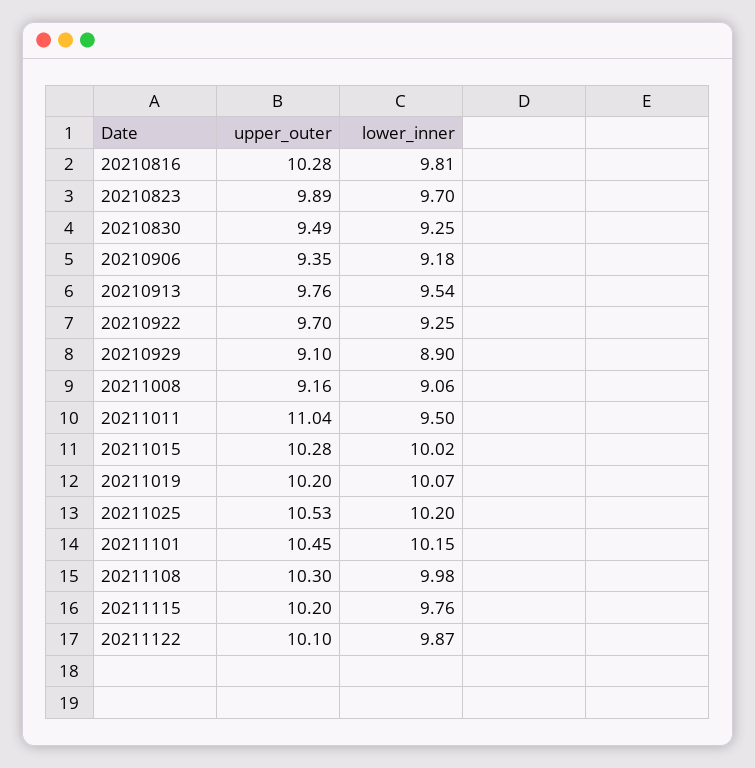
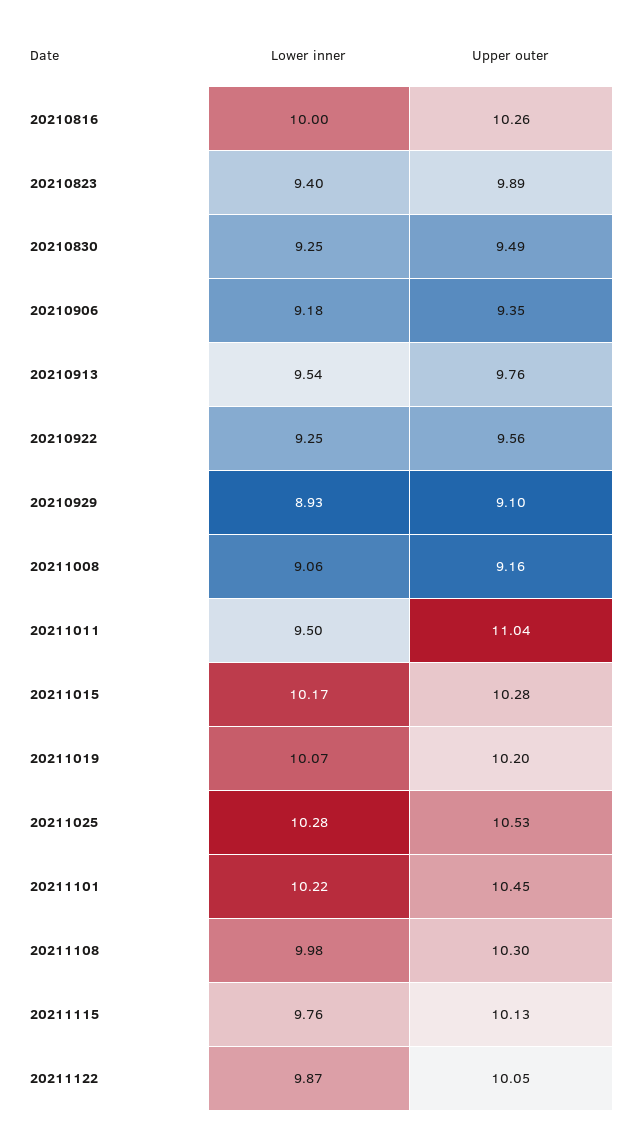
upper_outer, 20210816: 10.28 -> 10.26
lower_inner, 20210816: 9.81 -> 10
lower_inner, 20210823: 9.7 -> 9.4
upper_outer, 20210922: 9.7 -> 9.56
lower_inner, 20210929: 8.9 -> 8.93
lower_inner, 20211015: 10.02 -> 10.17
lower_inner, 20211025: 10.2 -> 10.28
lower_inner, 20211101: 10.15 -> 10.22
upper_outer, 20211115: 10.2 -> 10.13
upper_outer, 20211122: 10.1 -> 10.05

